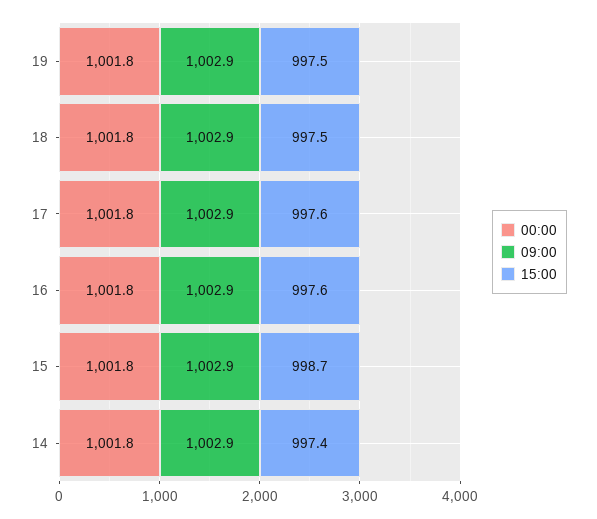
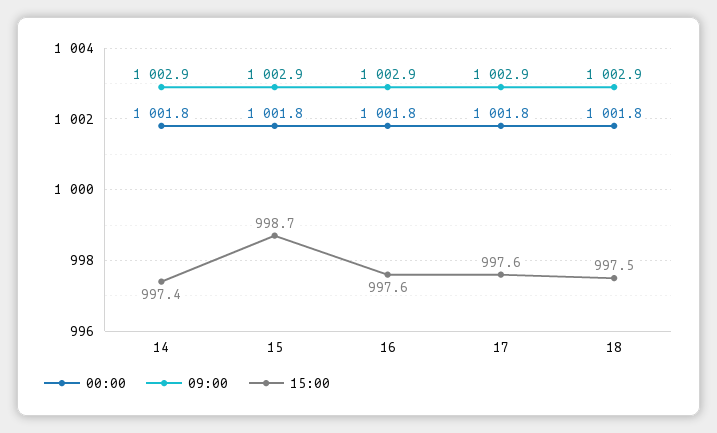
00:00, 19: 1001.8 -> none
09:00, 19: 1002.9 -> none
15:00, 19: 997.5 -> none

